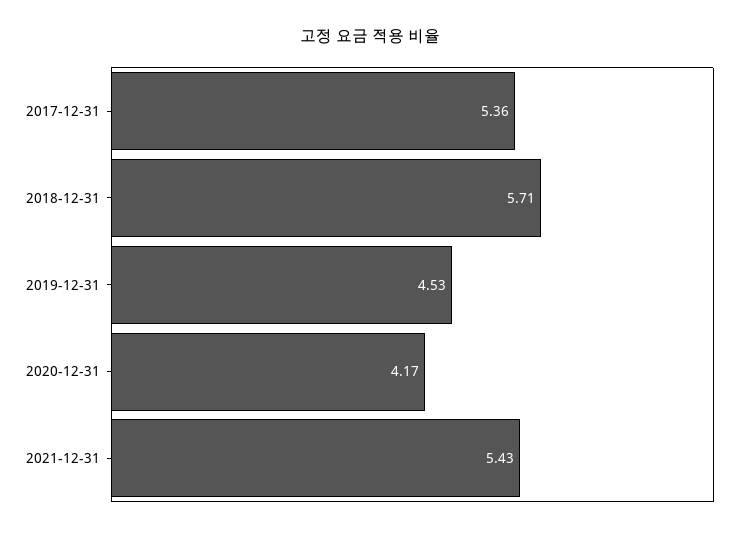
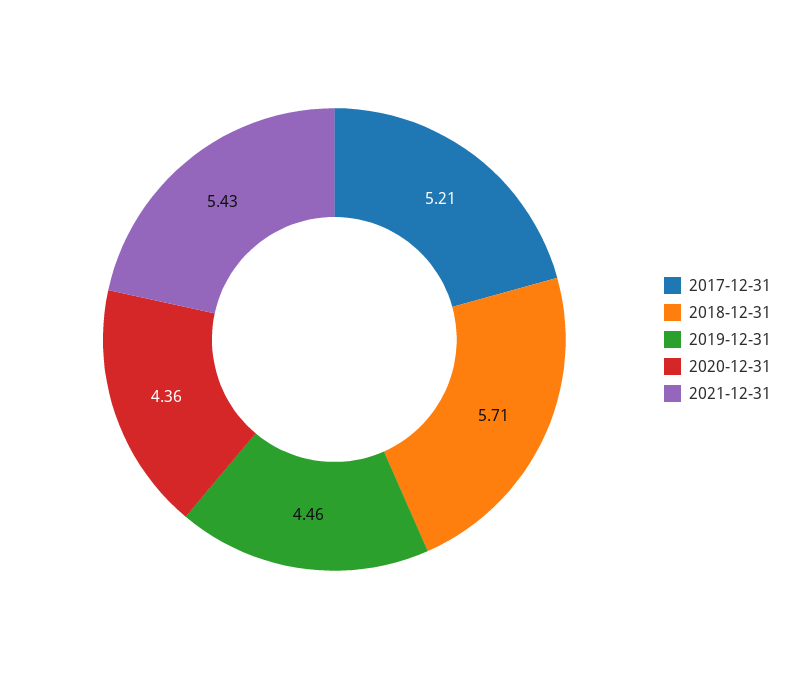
2017-12-31: 5.36 -> 5.21
2019-12-31: 4.53 -> 4.46
2020-12-31: 4.17 -> 4.36

